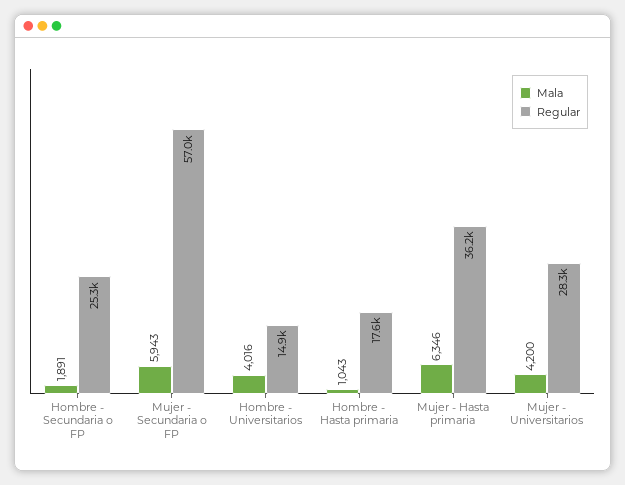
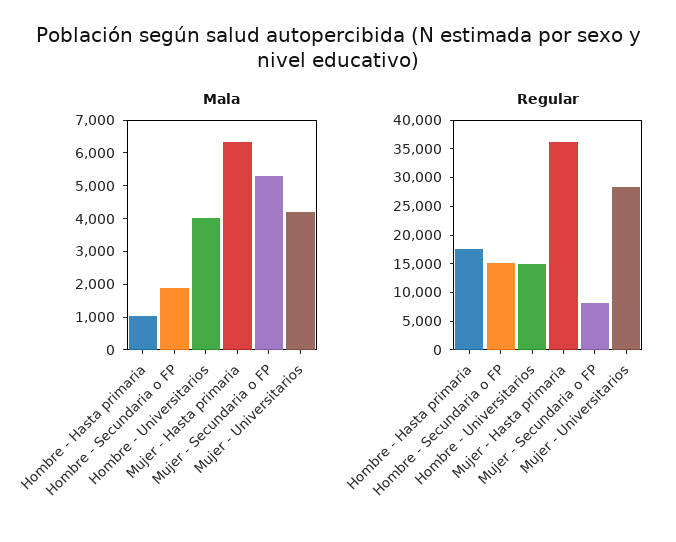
Regular, Hombre - Secundaria o FP: 25300 -> 15000
Mala, Mujer - Secundaria o FP: 5943 -> 5250
Regular, Mujer - Secundaria o FP: 57000 -> 7500

